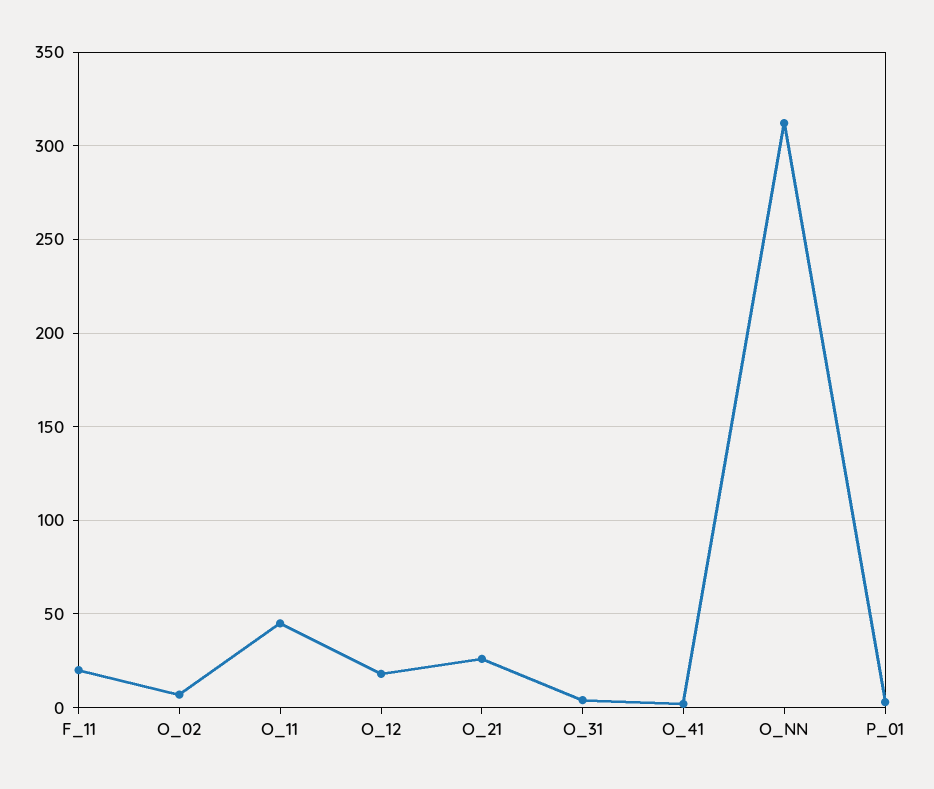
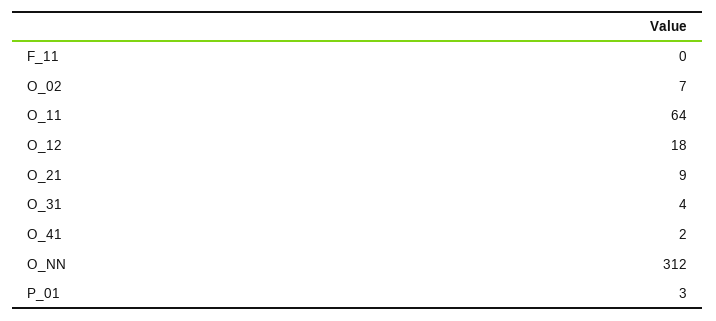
F_11: 20 -> 0
O_11: 45 -> 64
O_21: 25 -> 9

